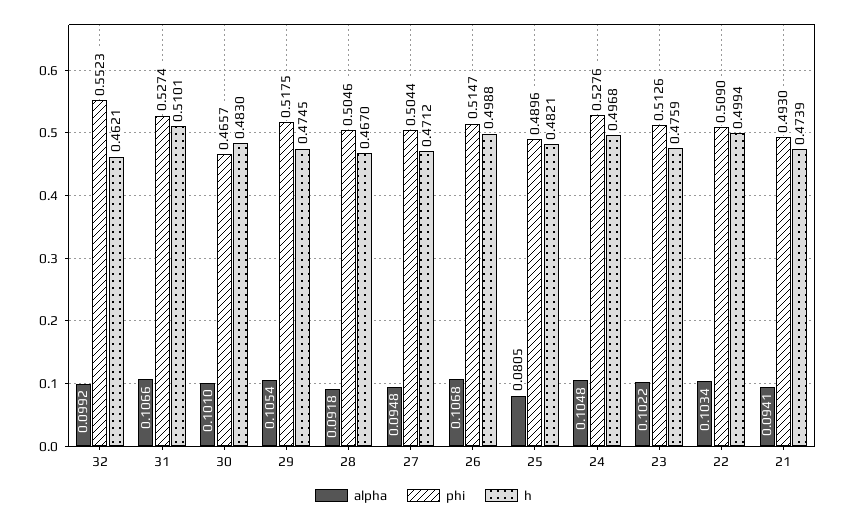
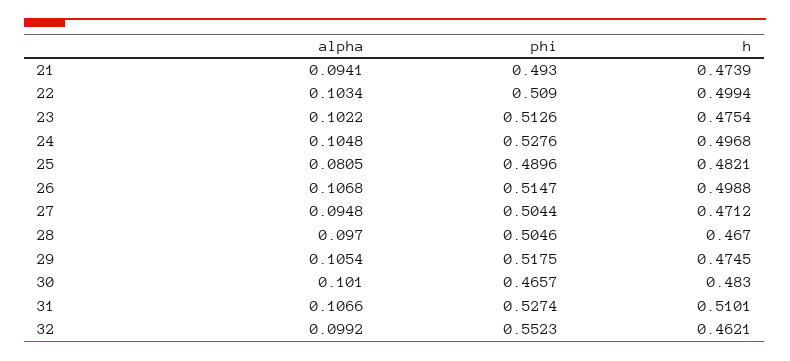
alpha, 28: 0.0918 -> 0.097
h, 23: 0.4759 -> 0.4754

